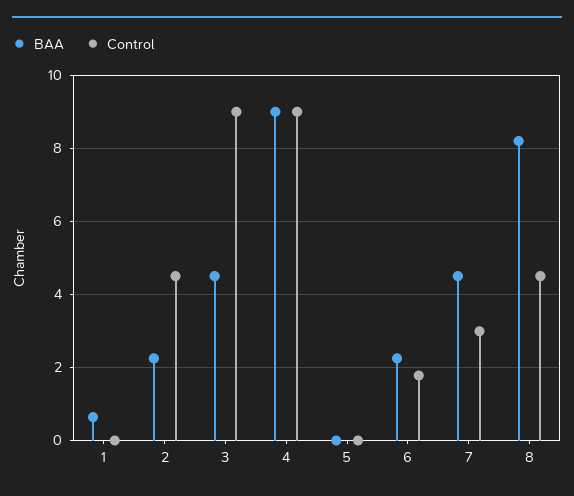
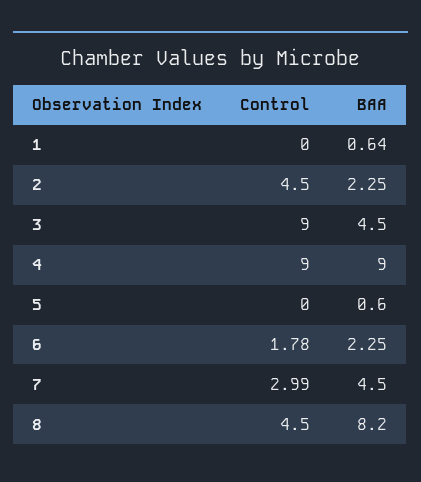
BAA, 5: 0 -> 0.6

